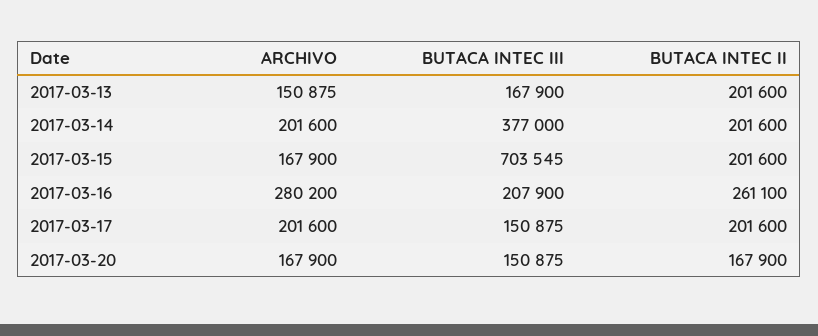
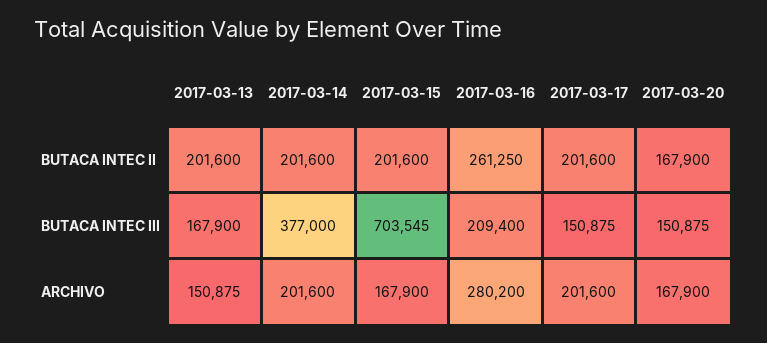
BUTACA INTEC III, 2017-03-16: 207900 -> 209400
BUTACA INTEC II, 2017-03-16: 261100 -> 261250

